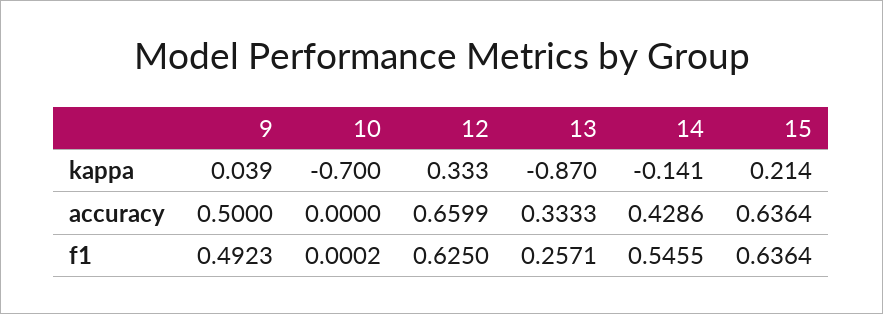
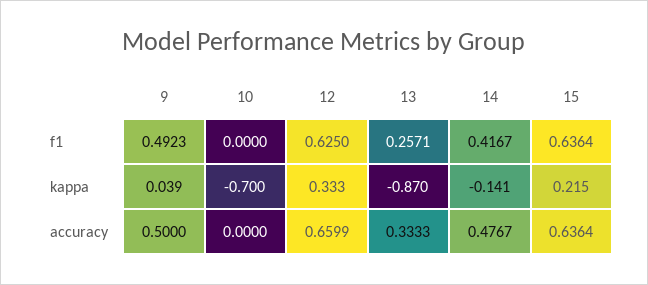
15, kappa: 0.214 -> 0.215
14, accuracy: 0.4286 -> 0.4767
10, f1: 0.0002 -> 0
14, f1: 0.5455 -> 0.4167

